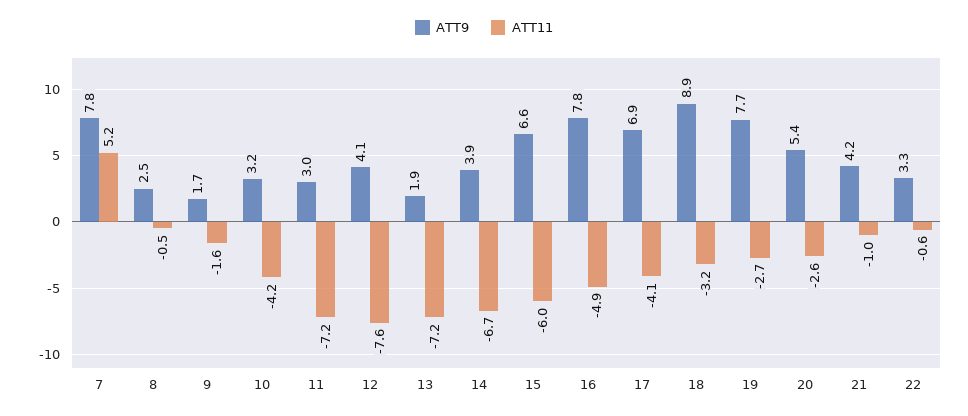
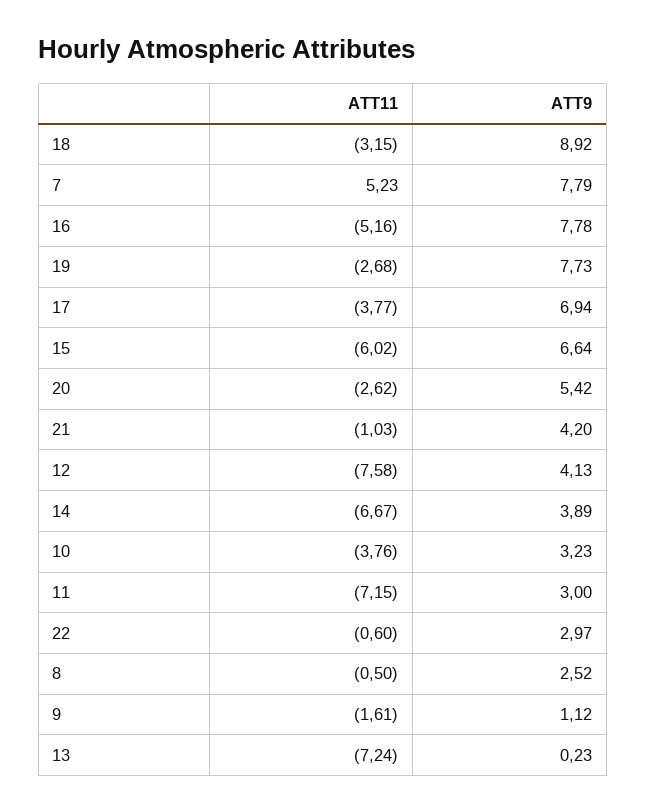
ATT9, 9: 1.7 -> 1.12
ATT11, 10: -4.2 -> -3.76
ATT9, 13: 1.9 -> 0.23
ATT11, 16: -4.9 -> -5.16
ATT11, 17: -4.1 -> -3.77
ATT9, 22: 3.3 -> 2.97

